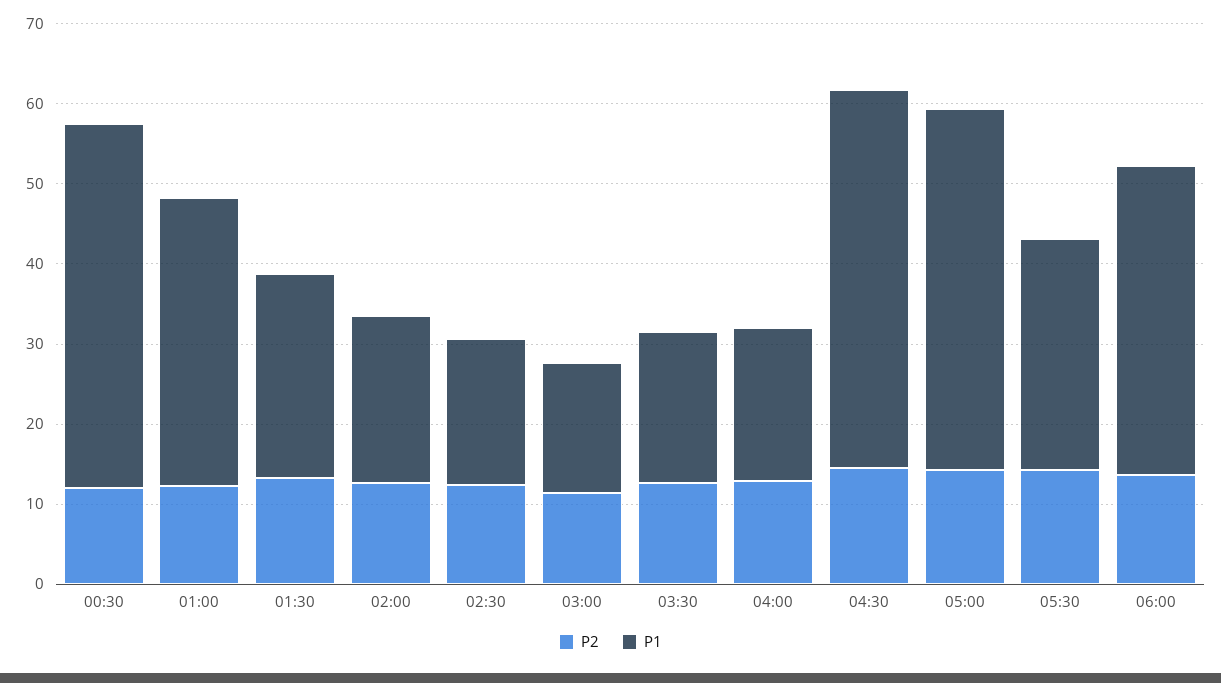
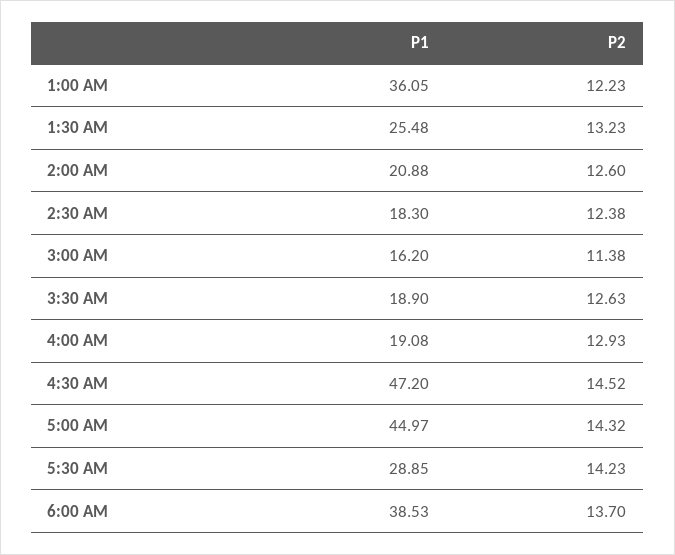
P2, 00:30: 12 -> none
P1, 00:30: 46 -> none

